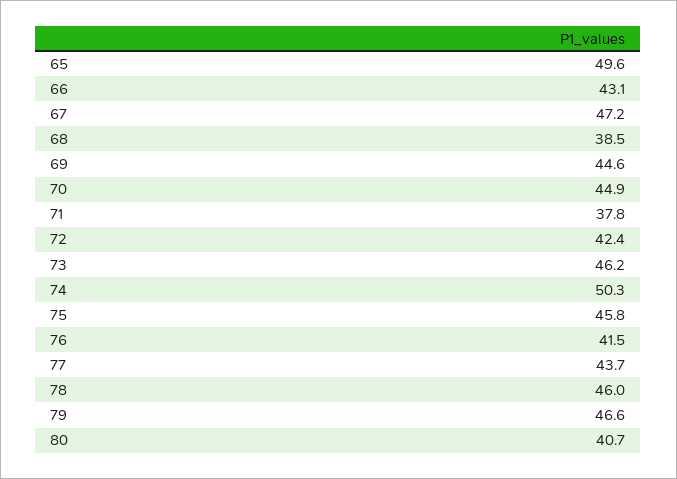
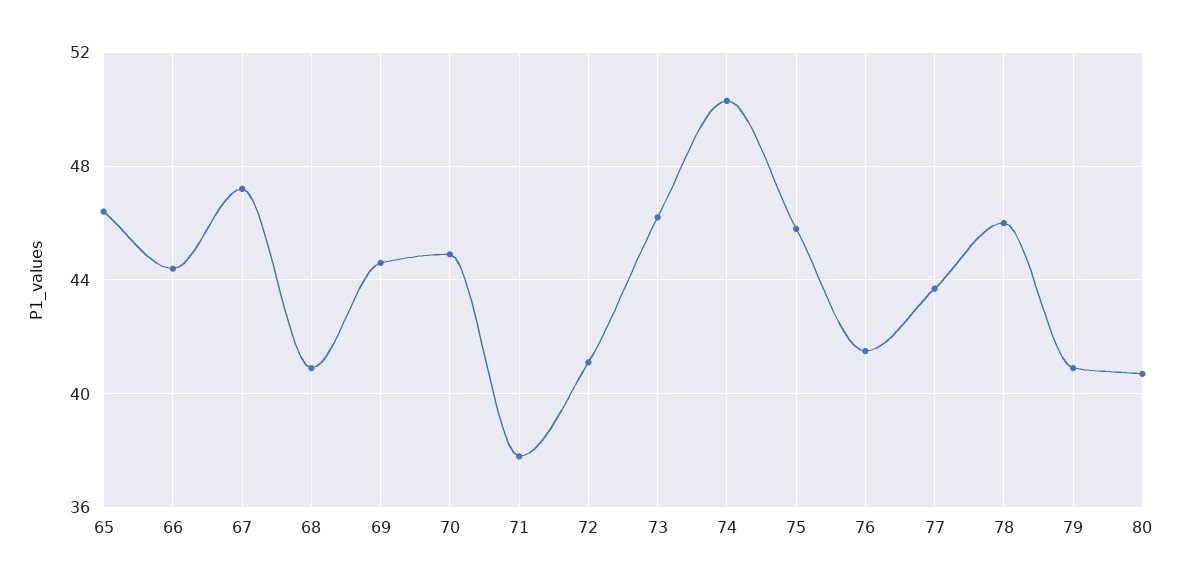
65: 49.6 -> 46.5
66: 43.1 -> 44.5
68: 38.5 -> 41
72: 42.4 -> 41
79: 46.6 -> 41

